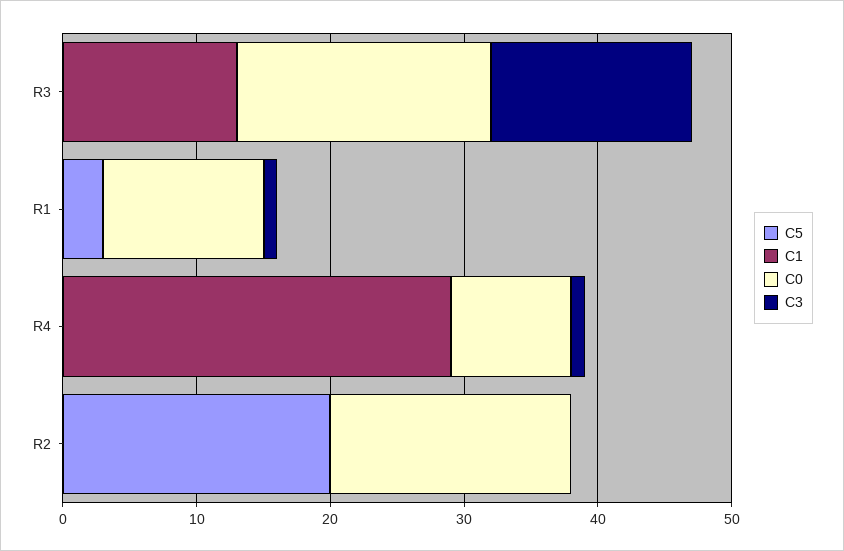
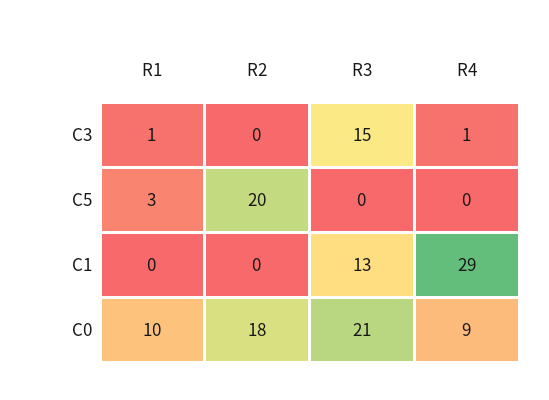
C0, R3: 19 -> 21
C0, R1: 12 -> 10

